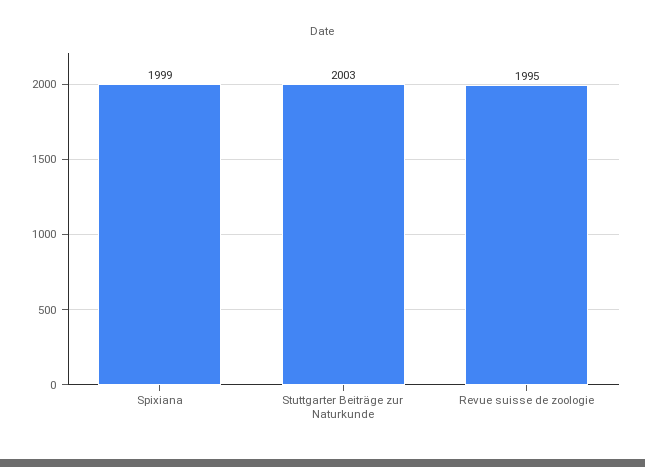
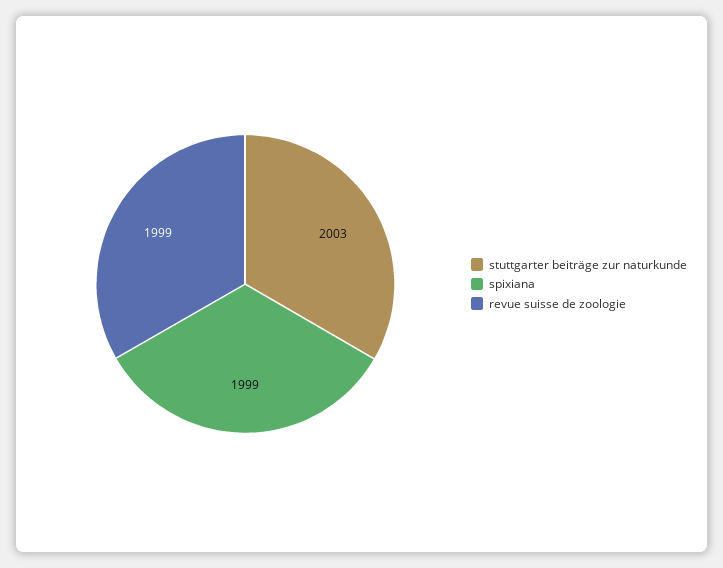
Revue suisse de zoologie: 1995 -> 1999

